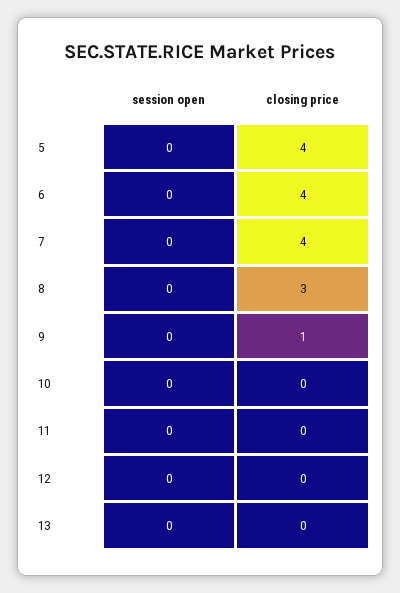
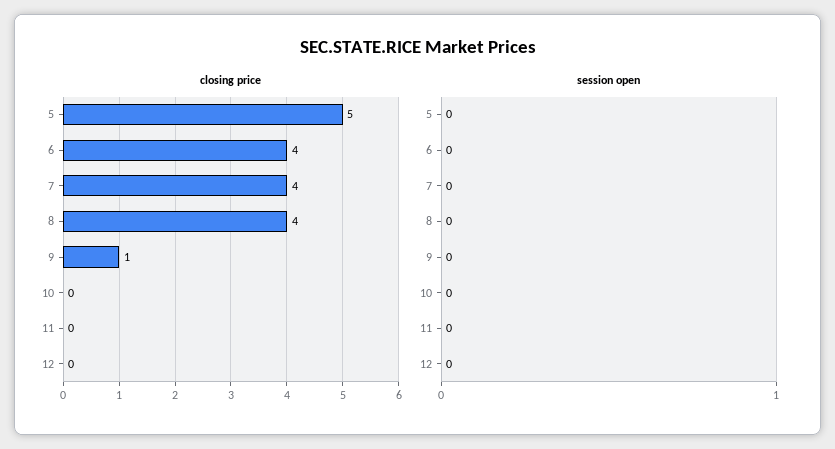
closing price, 5: 4 -> 5
closing price, 8: 3 -> 4
session open, 13: 0 -> none
closing price, 13: 0 -> none

